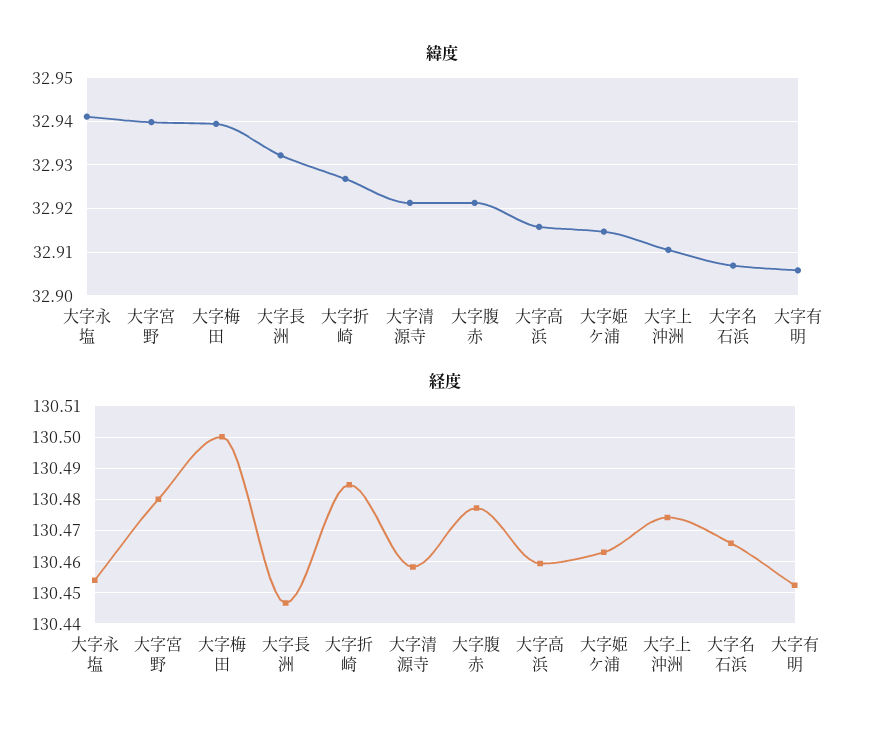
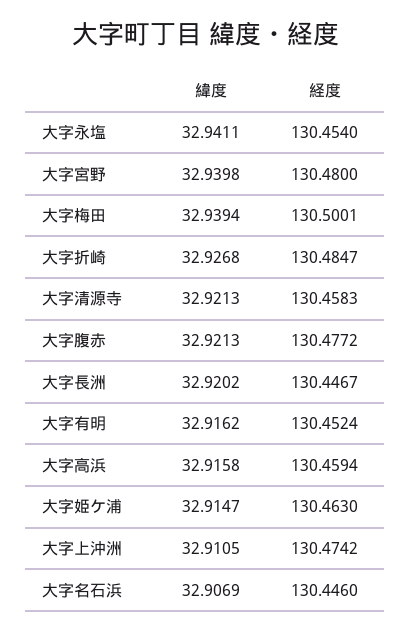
緯度, 大字長洲: 32.932 -> 32.9202
緯度, 大字有明: 32.906 -> 32.9162
経度, 大字名石浜: 130.466 -> 130.446

